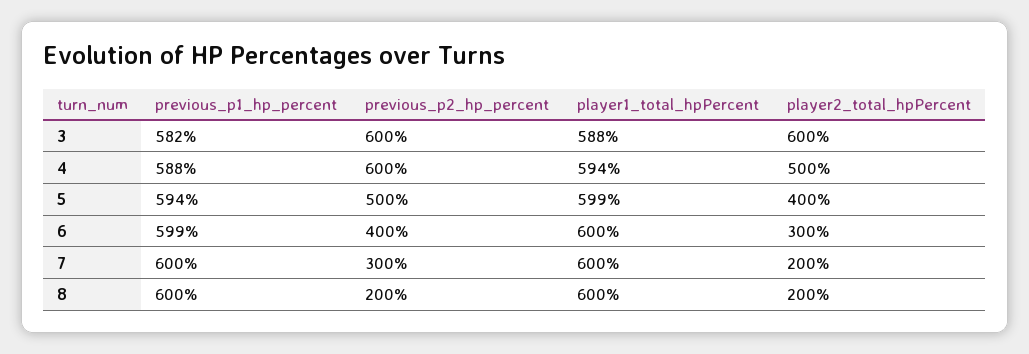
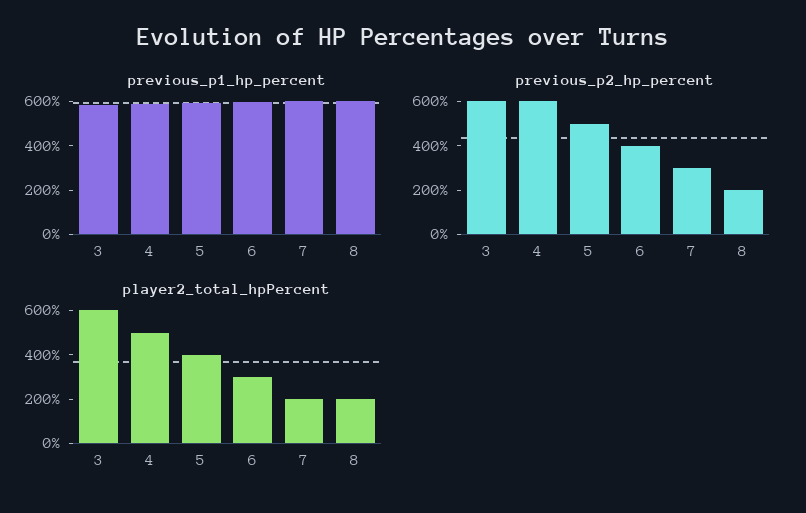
player1_total_hpPercent, 3: 588 -> none
player1_total_hpPercent, 4: 594 -> none
player1_total_hpPercent, 5: 599 -> none
player1_total_hpPercent, 6: 600 -> none
player1_total_hpPercent, 7: 600 -> none
player1_total_hpPercent, 8: 600 -> none

